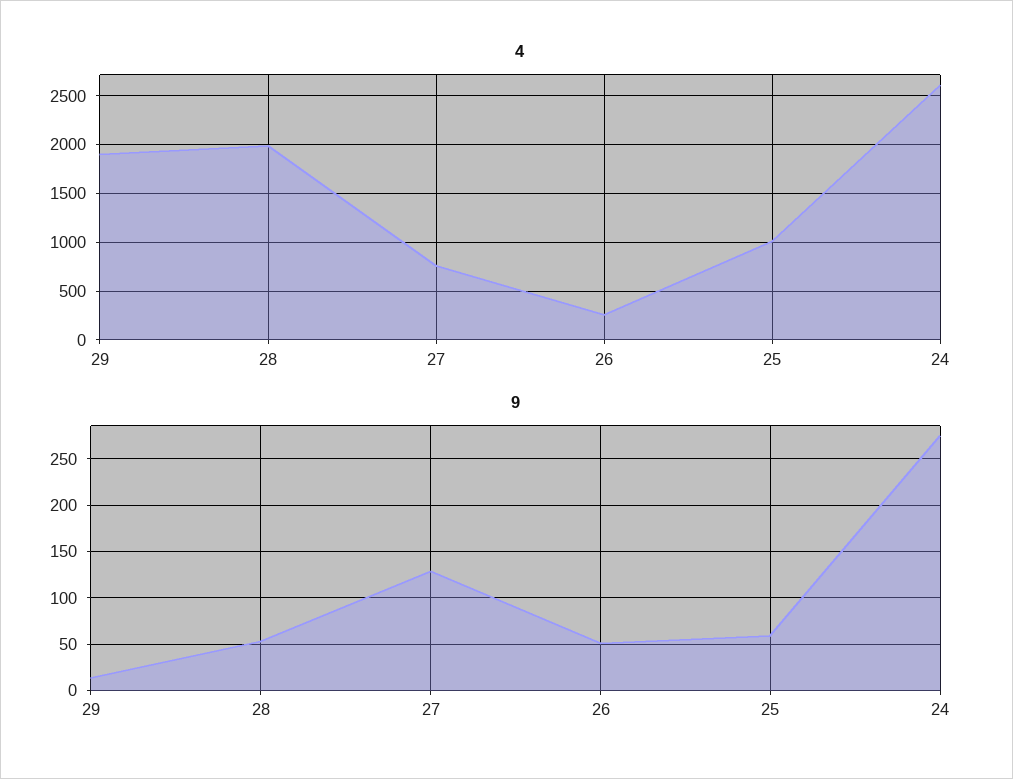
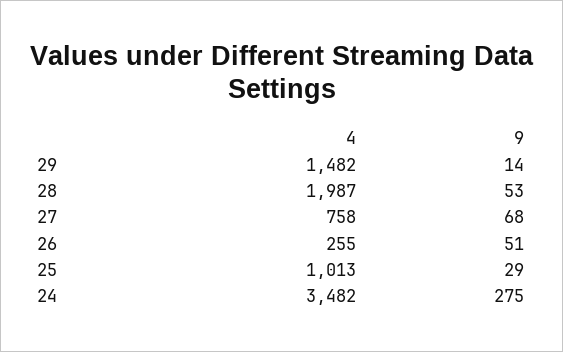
4, 29: 1900 -> 1482
4, 24: 2600 -> 3482
9, 27: 130 -> 68
9, 25: 60 -> 29

